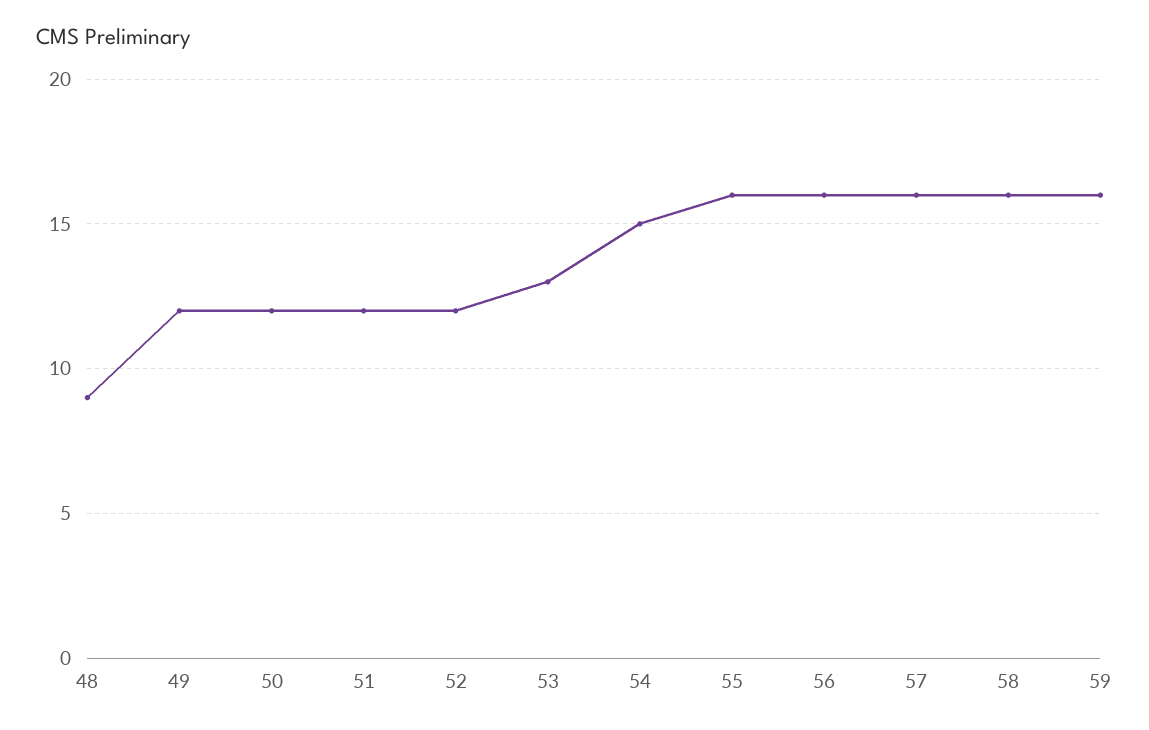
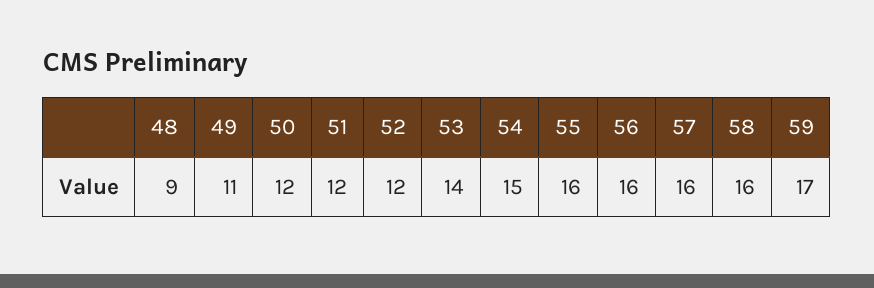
49: 12 -> 11
53: 13 -> 14
59: 16 -> 17

